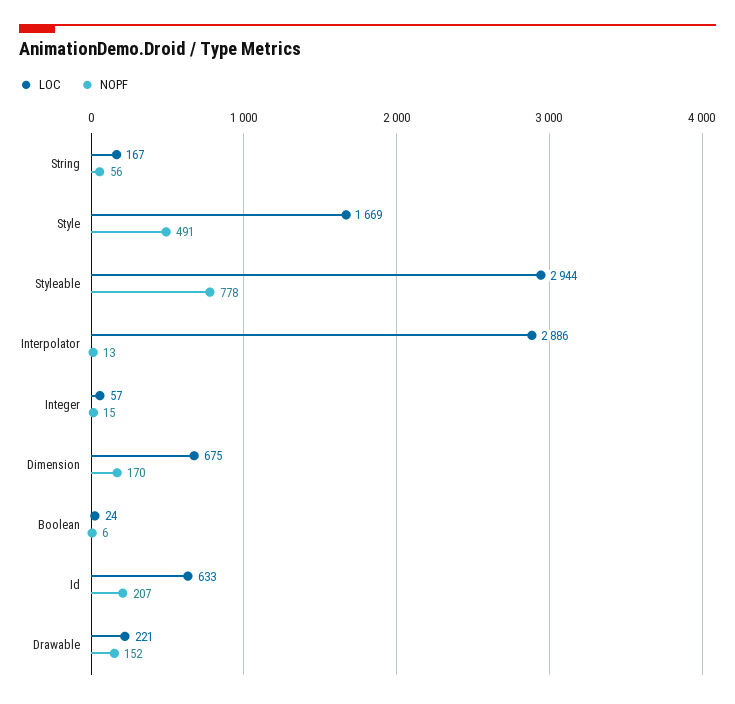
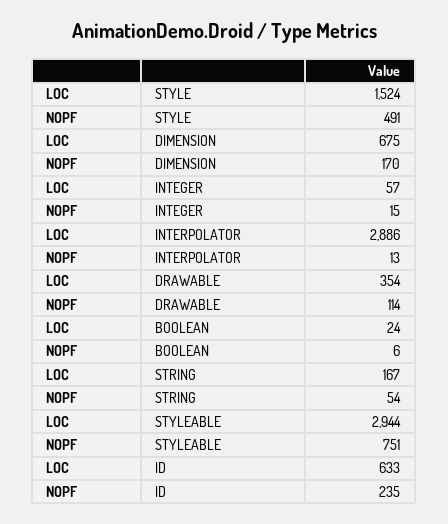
NOPF, String: 56 -> 54
LOC, Style: 1669 -> 1524
NOPF, Styleable: 778 -> 751
NOPF, Id: 207 -> 235
LOC, Drawable: 221 -> 354
NOPF, Drawable: 152 -> 114

